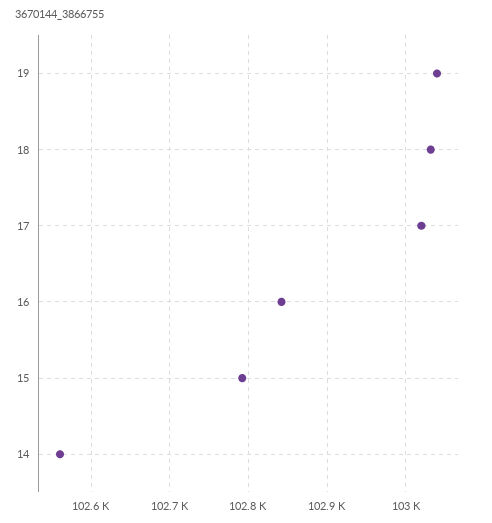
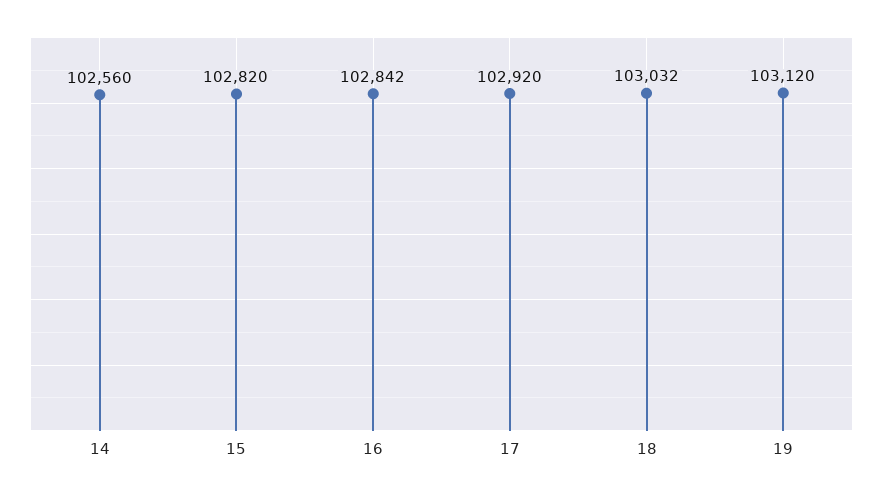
19: 103040 -> 103120
17: 103020 -> 102920
15: 102790 -> 102820

